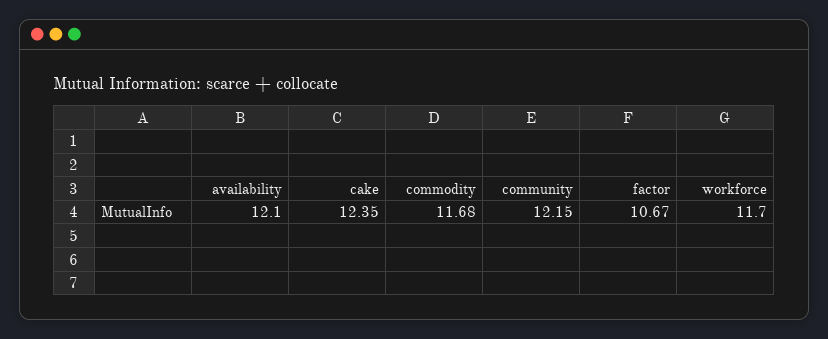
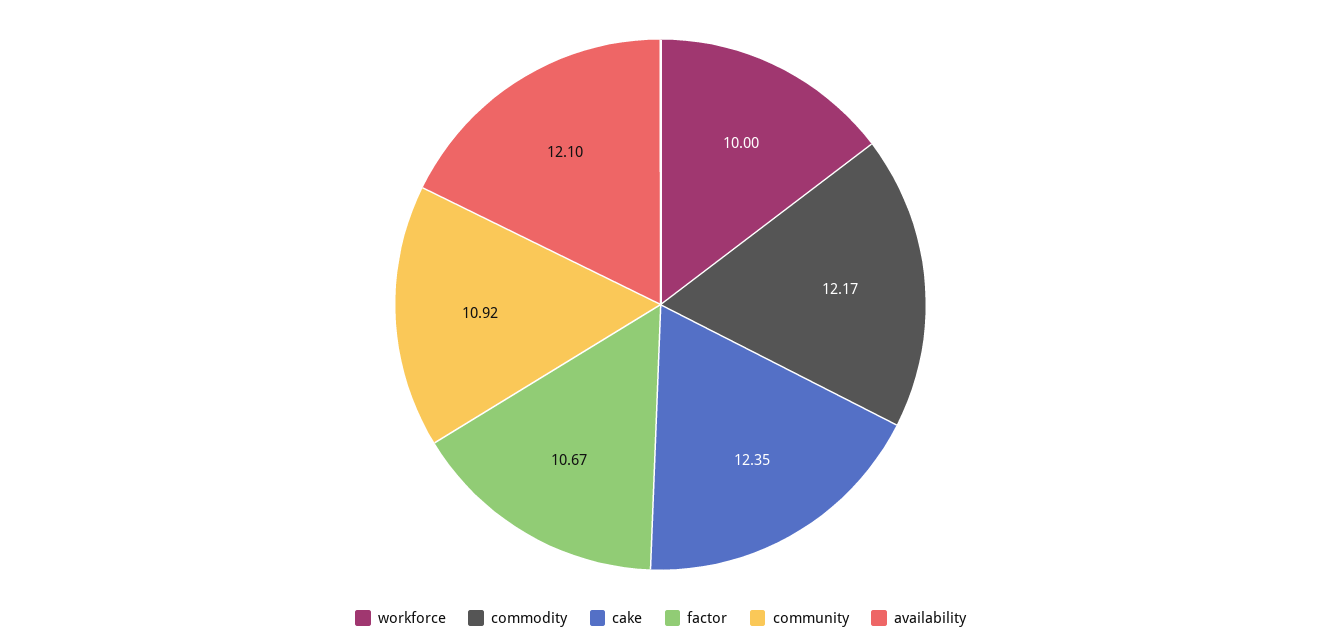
commodity: 11.68 -> 12.17
community: 12.15 -> 10.92
workforce: 11.7 -> 10

